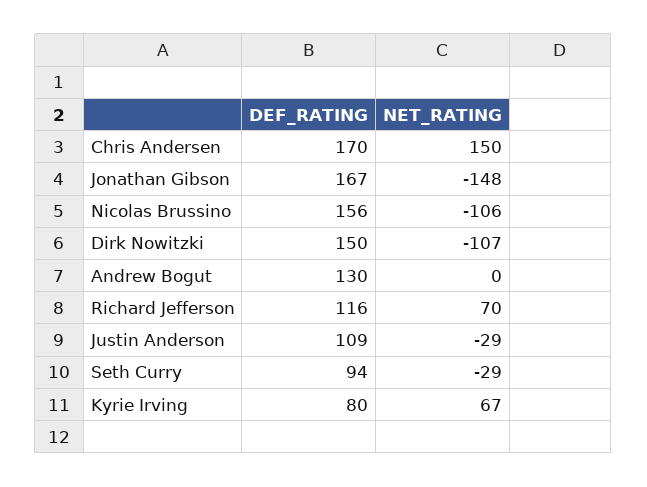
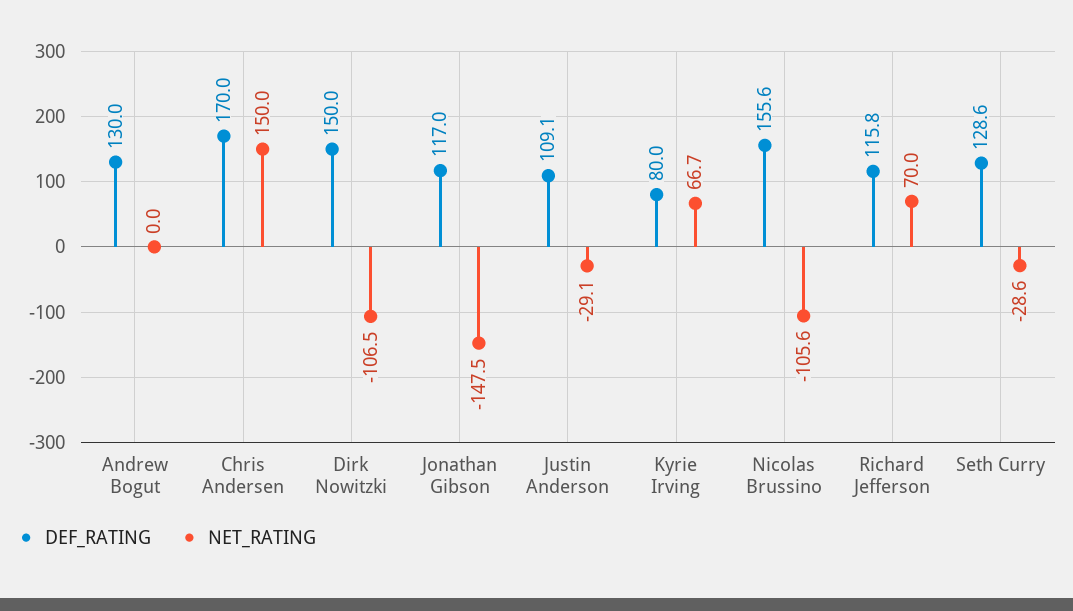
DEF_RATING, Jonathan Gibson: 167 -> 117
DEF_RATING, Seth Curry: 94 -> 128.6

